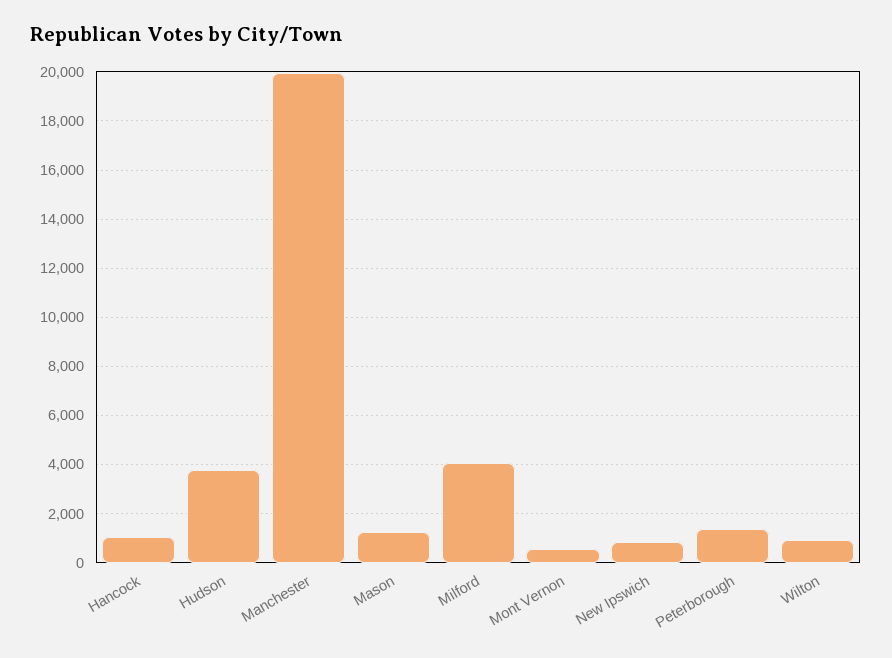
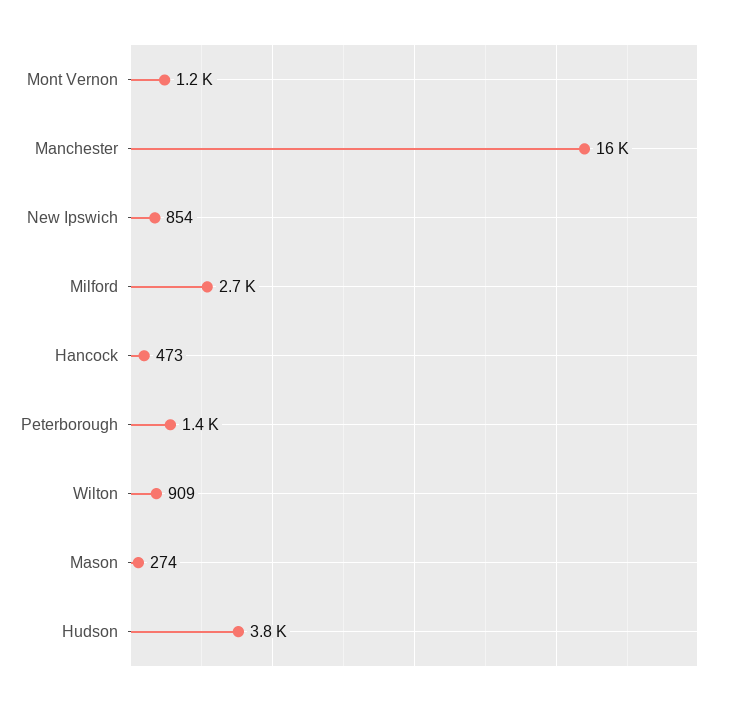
Hancock: 1000 -> 473
Manchester: 20000 -> 16000
Mason: 1250 -> 274
Milford: 4000 -> 2700
Mont Vernon: 500 -> 1200

